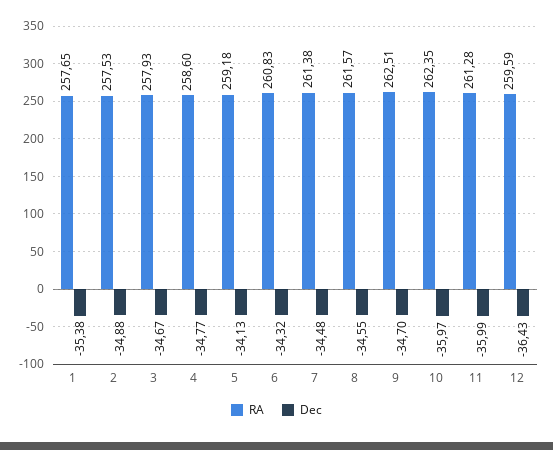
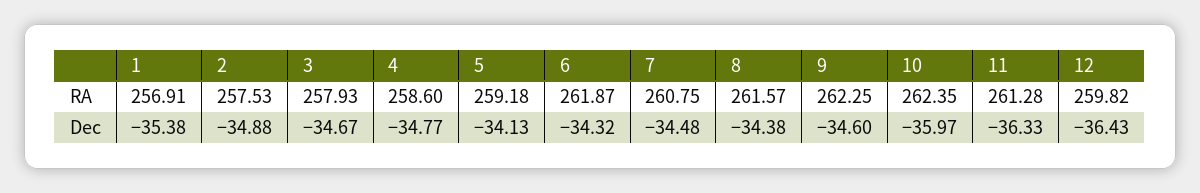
RA, 1: 257.65 -> 256.91
RA, 6: 260.83 -> 261.87
RA, 7: 261.38 -> 260.75
Dec, 8: -34.55 -> -34.38
RA, 9: 262.51 -> 262.25
Dec, 9: -34.7 -> -34.6
Dec, 11: -35.99 -> -36.33
RA, 12: 259.59 -> 259.82

